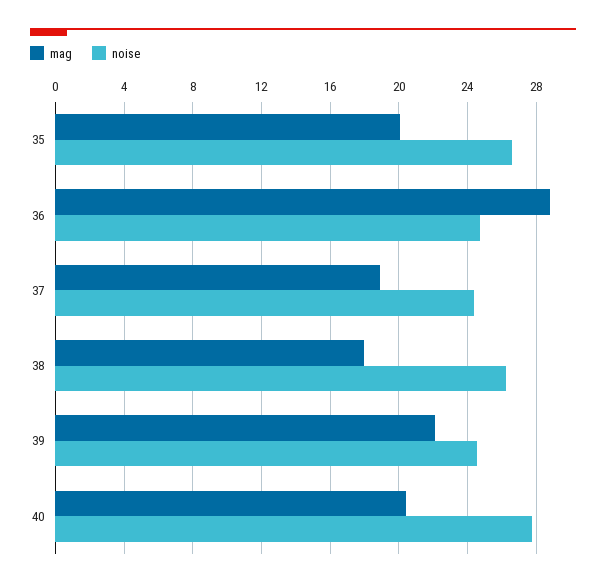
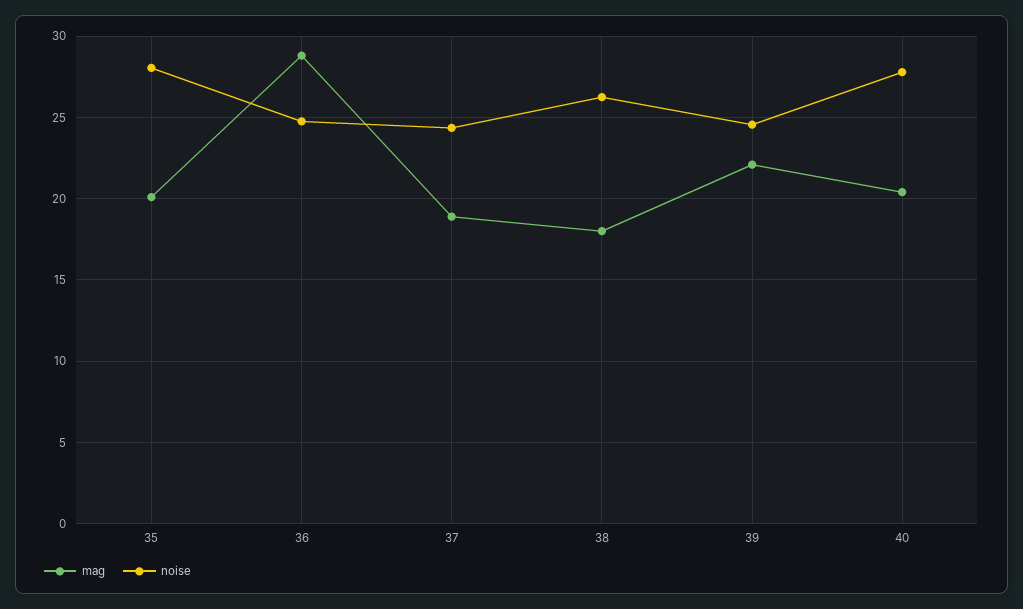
noise, 35: 26.5 -> 28

